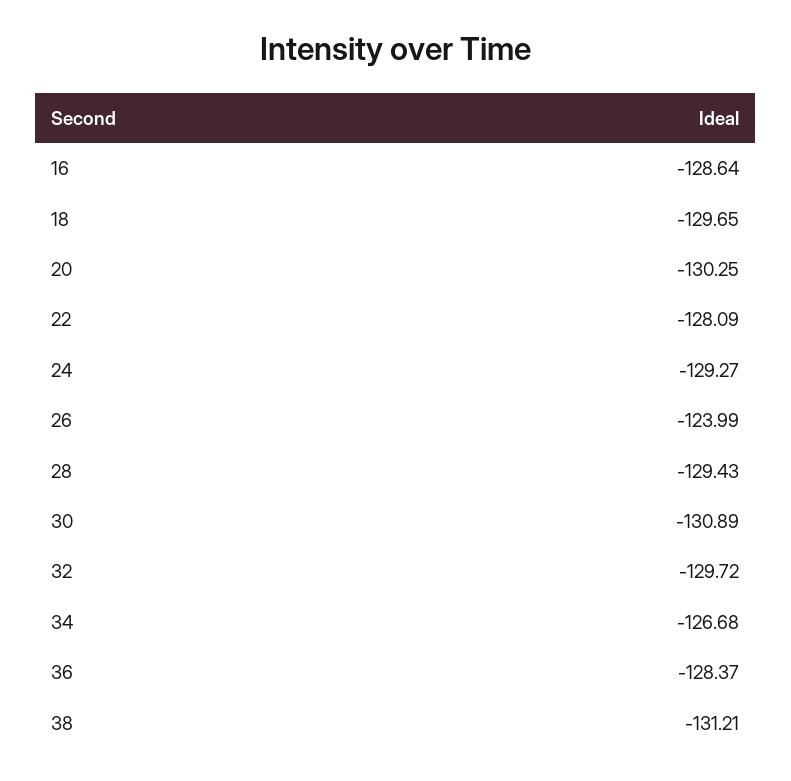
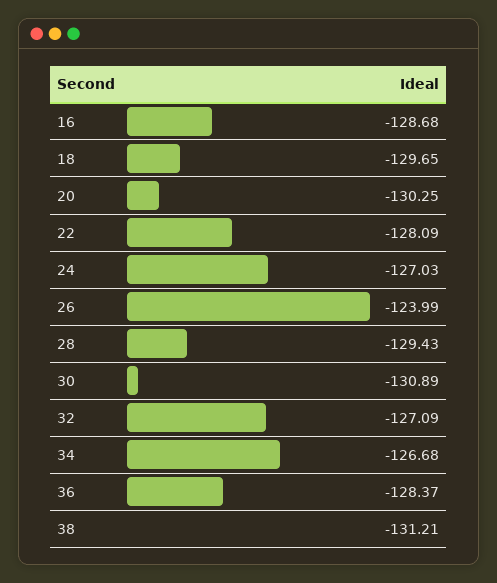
16: -128.64 -> -128.68
24: -129.27 -> -127.03
32: -129.72 -> -127.09

